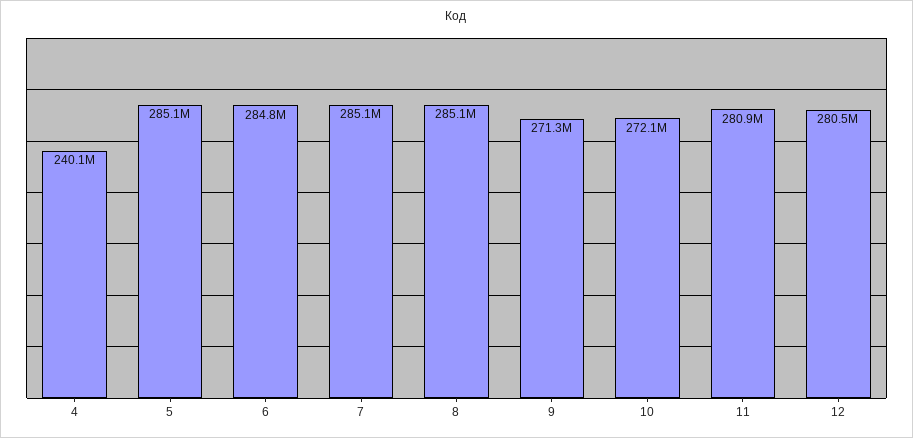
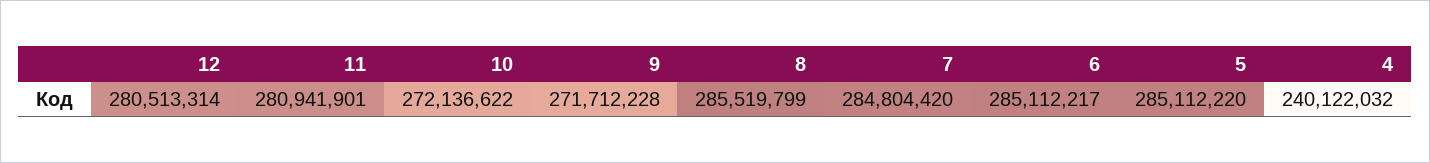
6: 284800000 -> 285112217
7: 285100000 -> 284804420
8: 285100000 -> 285519799
9: 271300000 -> 271712228

